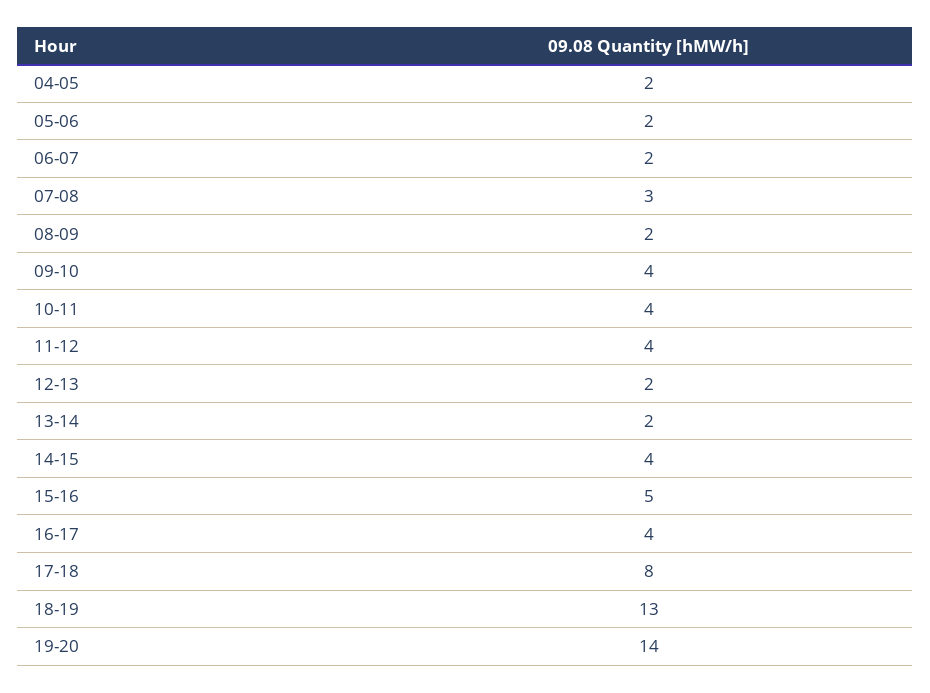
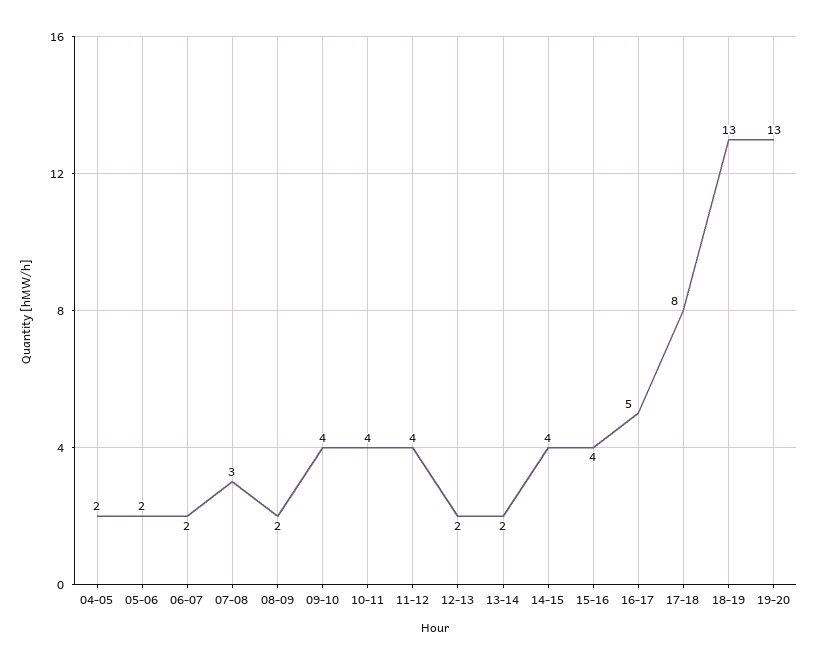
15-16: 5 -> 4
16-17: 4 -> 5
19-20: 14 -> 13

